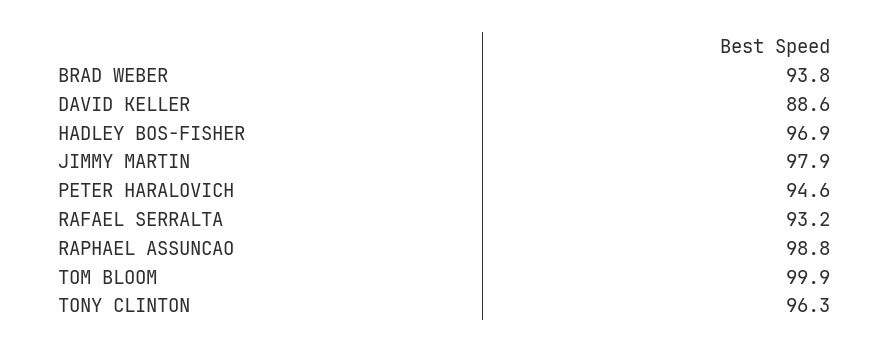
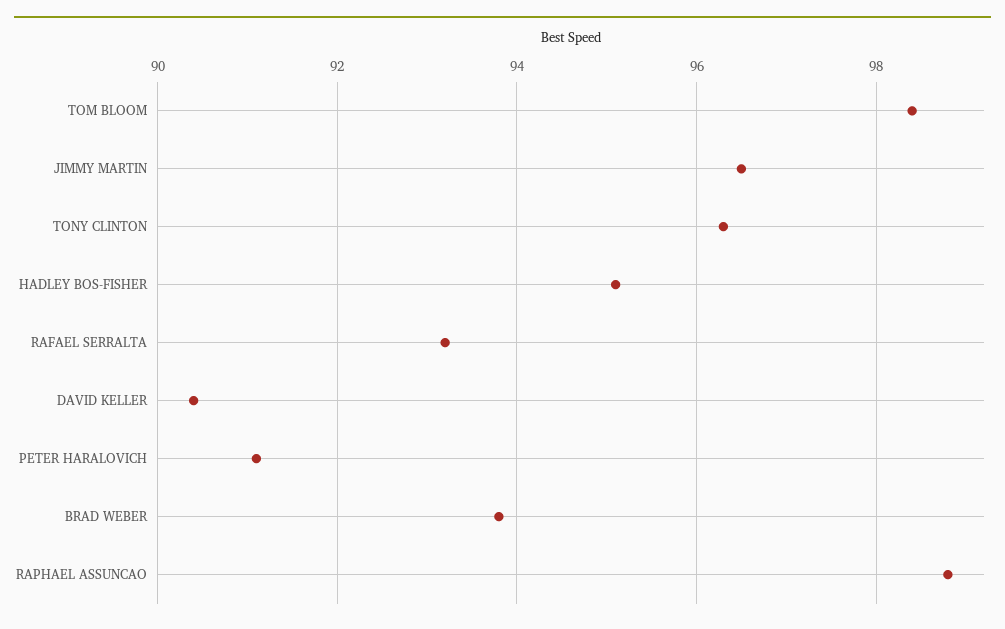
DAVID KELLER: 88.6 -> 90.5
HADLEY BOS-FISHER: 96.9 -> 95
JIMMY MARTIN: 97.9 -> 96.5
PETER HARALOVICH: 94.6 -> 91
TOM BLOOM: 99.9 -> 98.5

